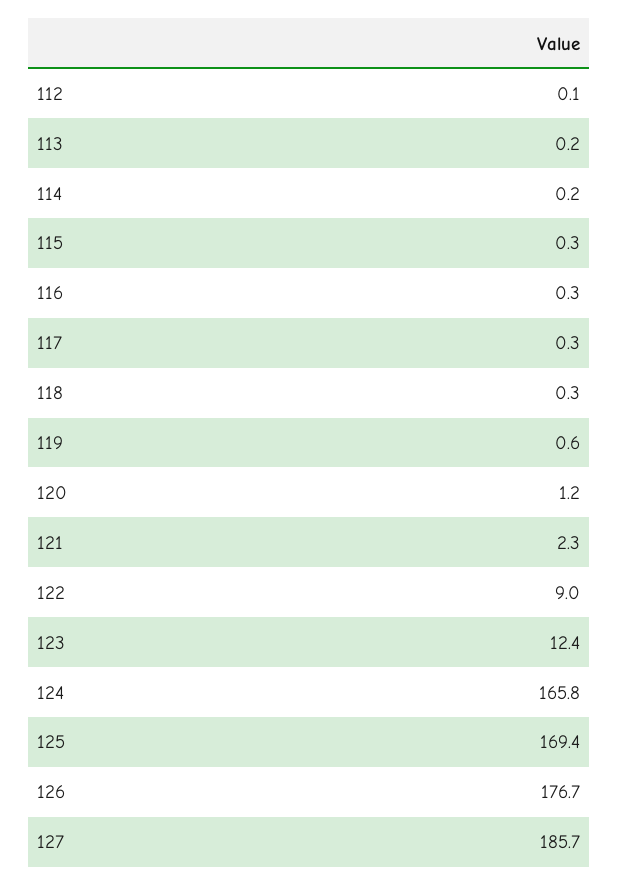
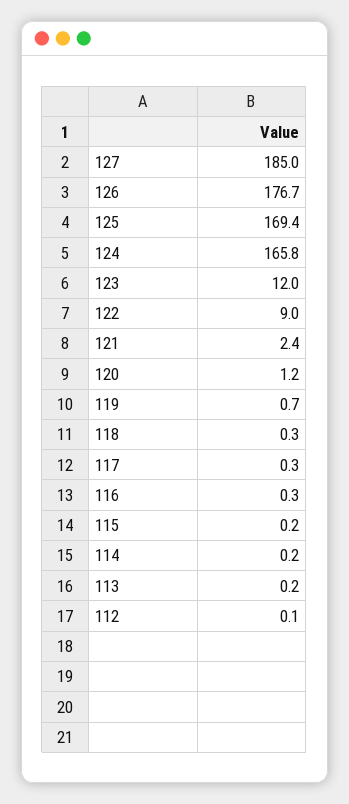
115: 0.3 -> 0.2
119: 0.6 -> 0.7
121: 2.3 -> 2.4
123: 12.4 -> 12
127: 185.7 -> 185

